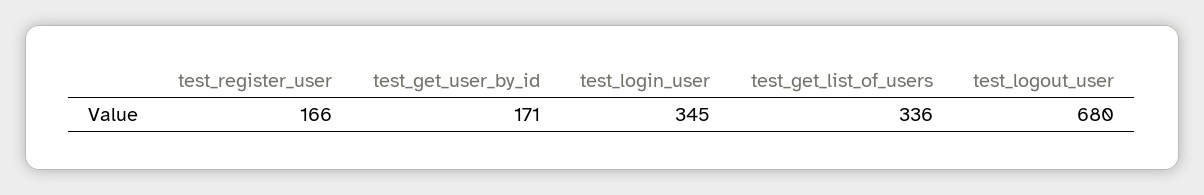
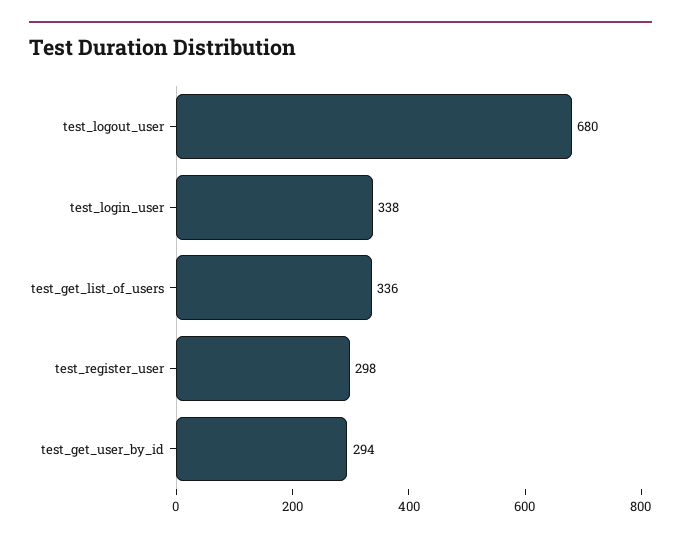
test_register_user: 166 -> 298
test_get_user_by_id: 171 -> 294
test_login_user: 345 -> 338

